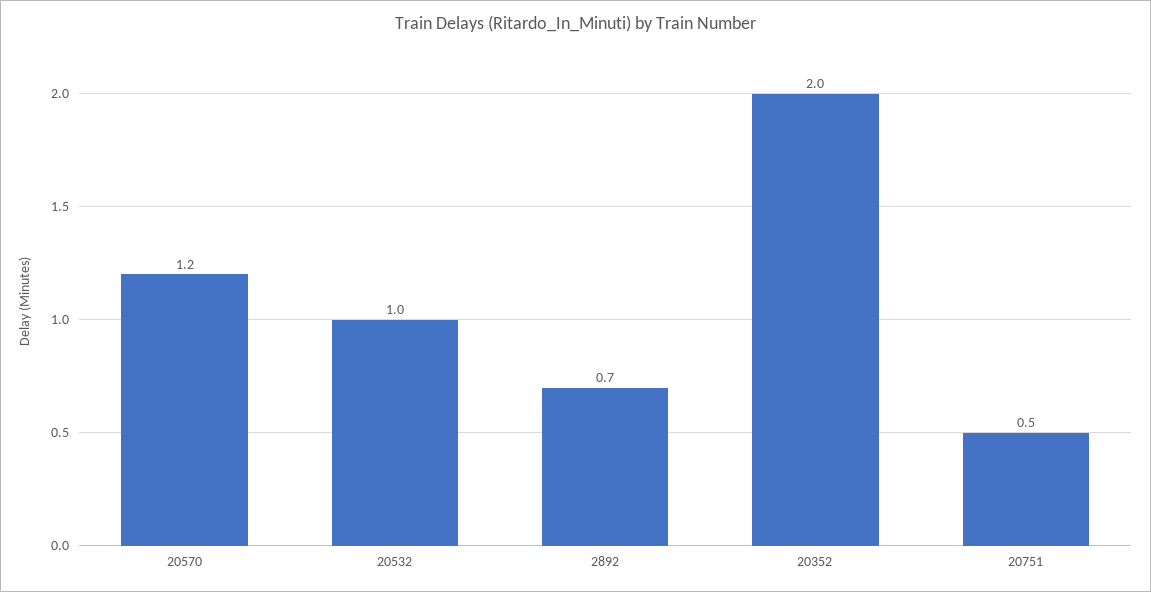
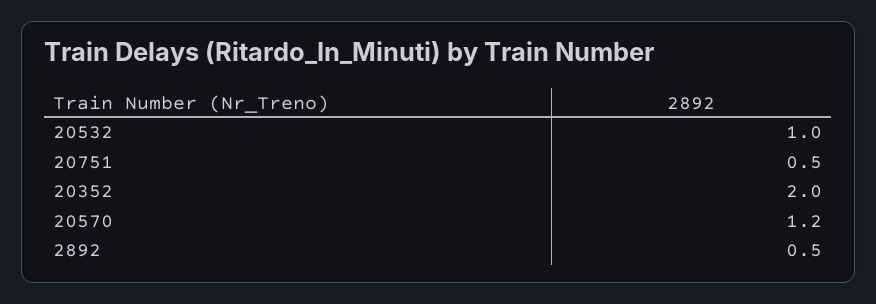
2892: 0.7 -> 0.5

